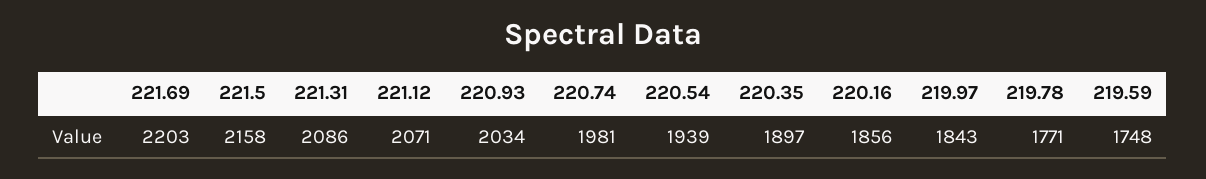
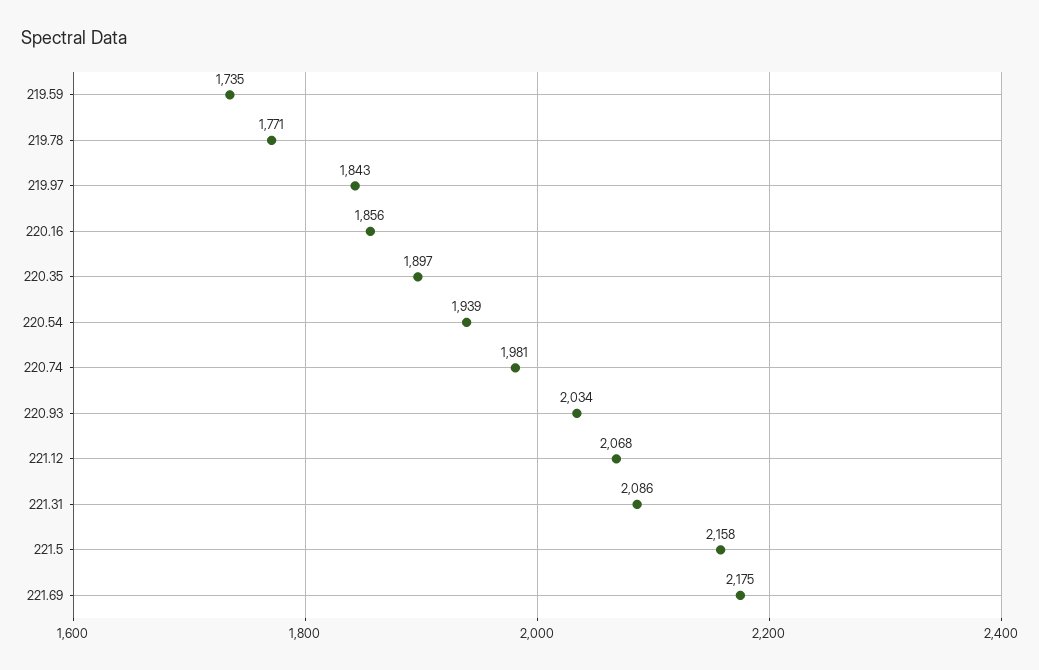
221.69: 2203 -> 2175
221.12: 2071 -> 2068
219.59: 1748 -> 1735

